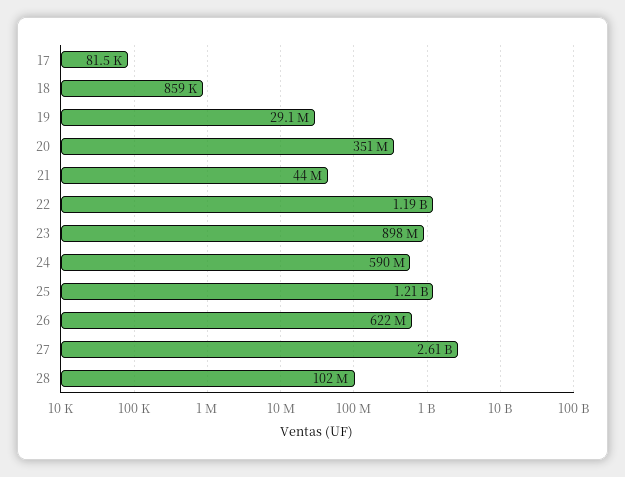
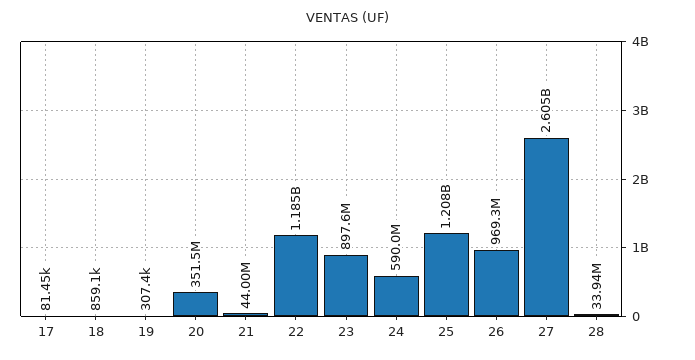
19: 29100000 -> 307400
26: 622000000 -> 969300000
28: 102000000 -> 33940000

